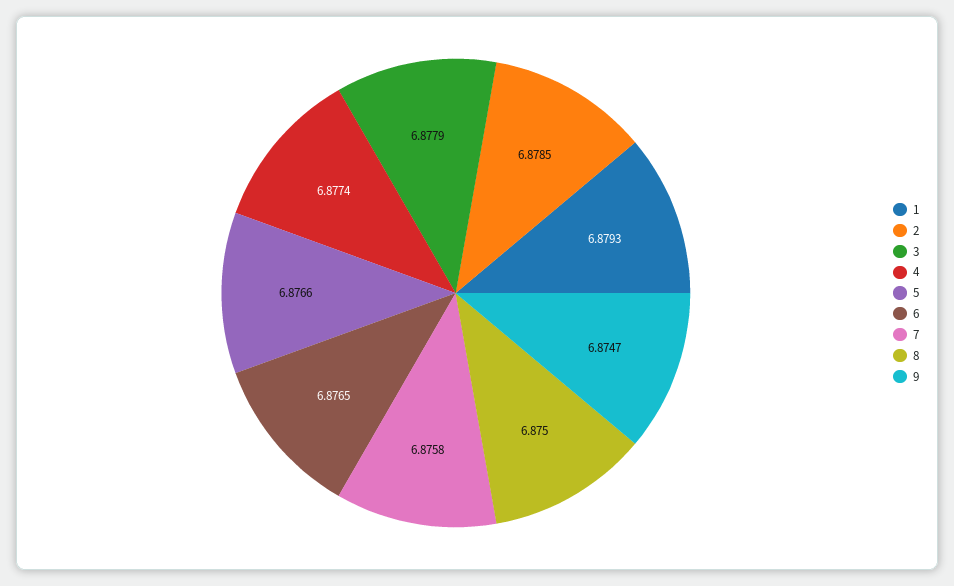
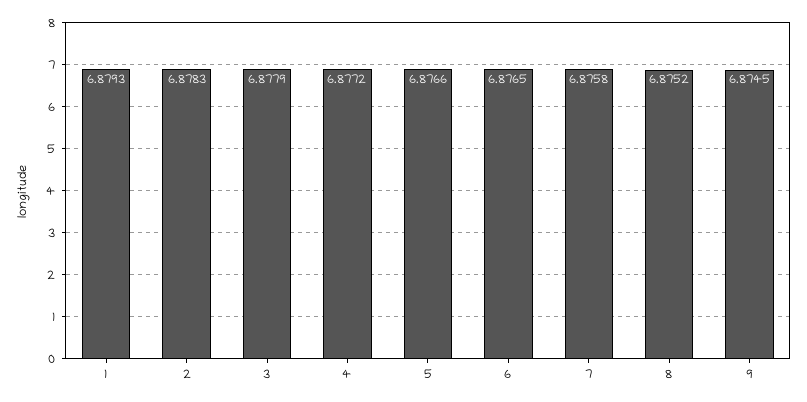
2: 6.8785 -> 6.8783
4: 6.8774 -> 6.8772
8: 6.875 -> 6.8752
9: 6.8747 -> 6.8745

